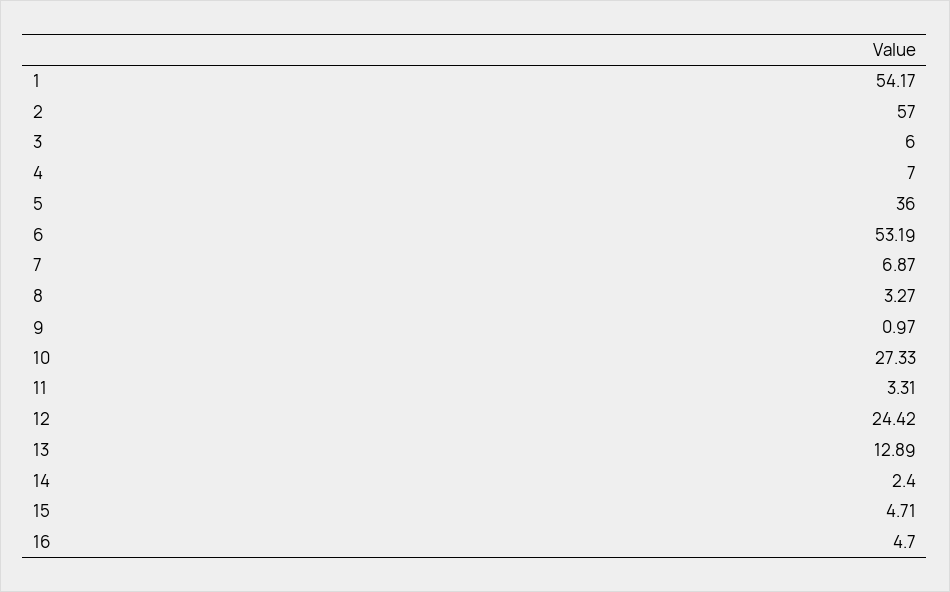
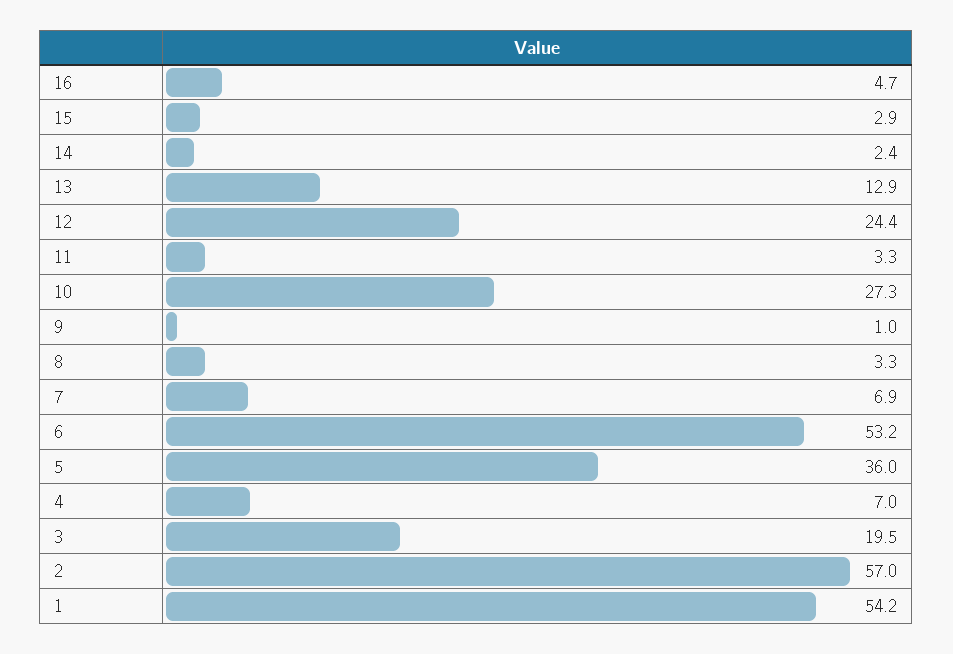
3: 6 -> 19.5
15: 4.71 -> 2.9

